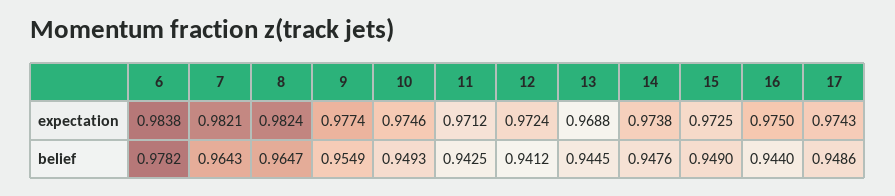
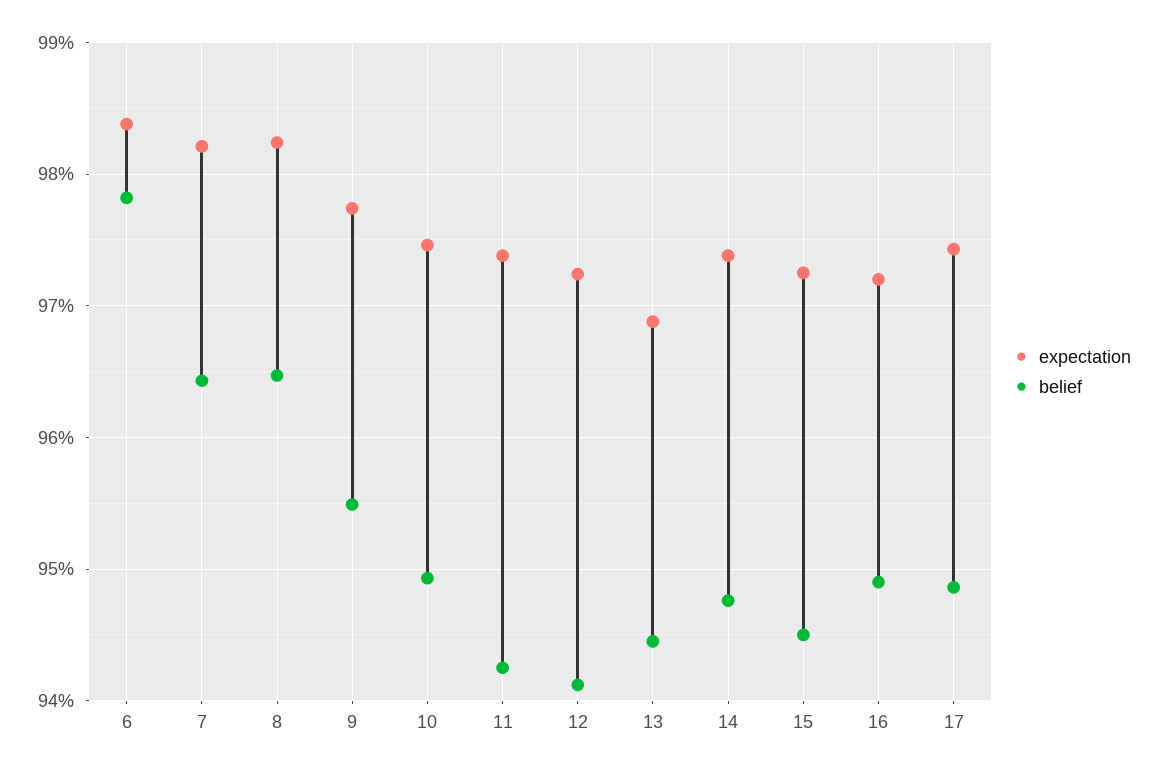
expectation, 11: 0.9712 -> 0.974
expectation, 16: 0.975 -> 0.972
belief, 15: 0.949 -> 0.945
belief, 16: 0.944 -> 0.949

